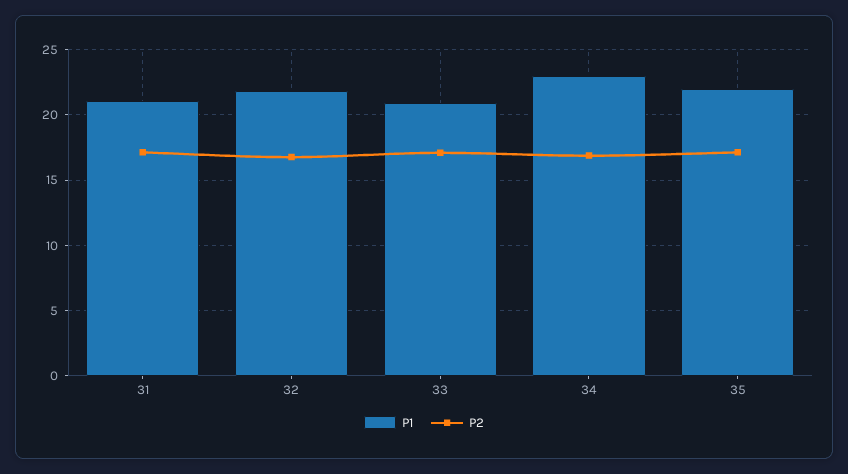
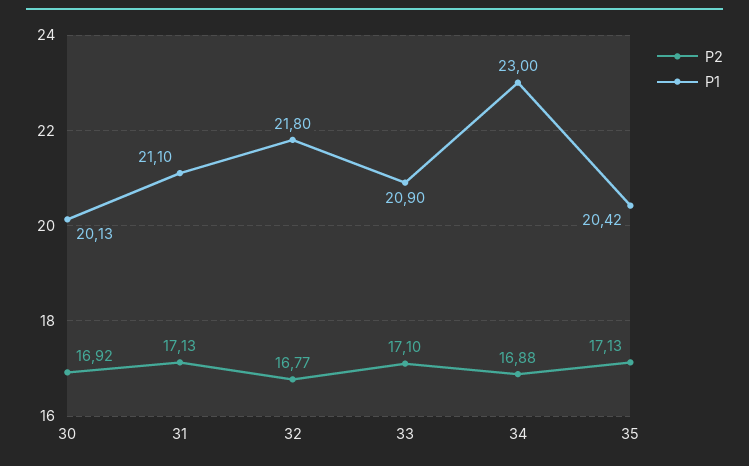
P1, 35: 22 -> 20.42
P2, 30: none -> 16.92
P1, 30: none -> 20.13

